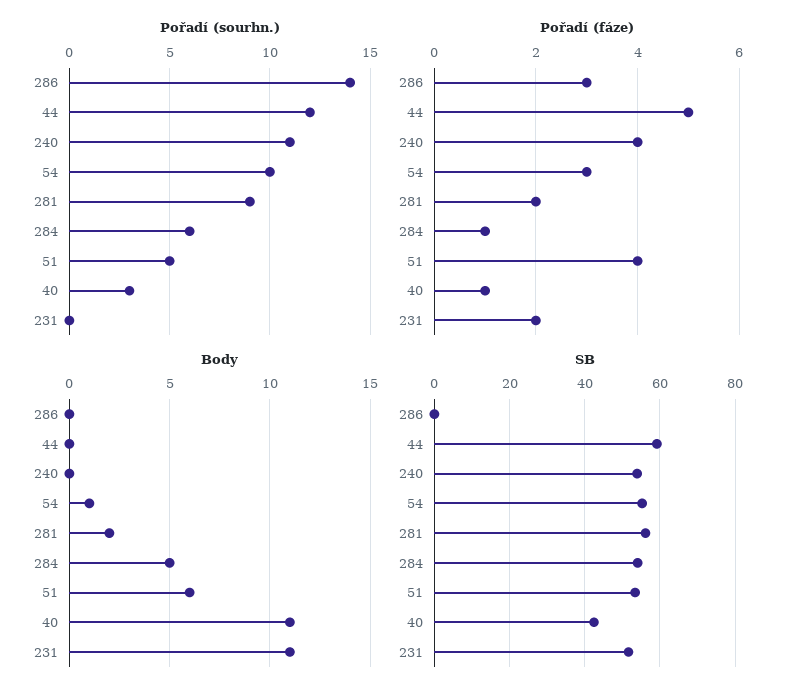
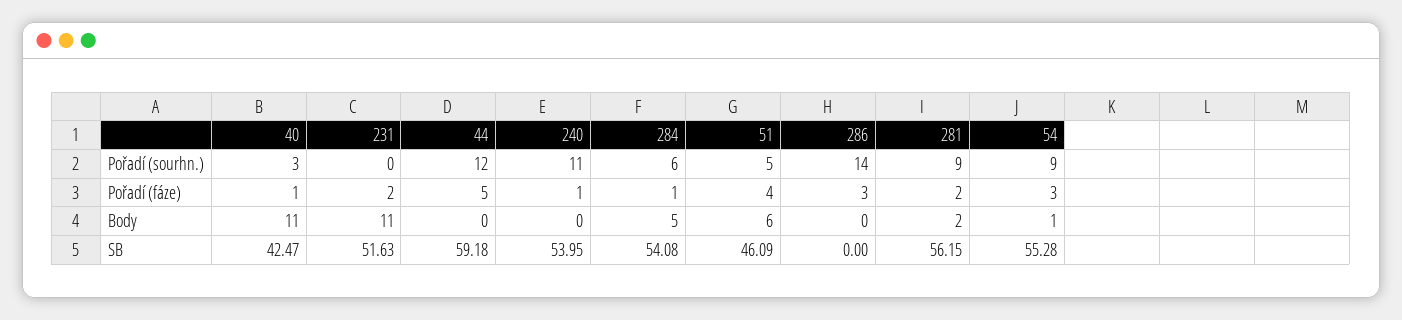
Pořadí (sourhn.), 54: 10 -> 9
Pořadí (fáze), 240: 4 -> 1
SB, 51: 54 -> 46.09

